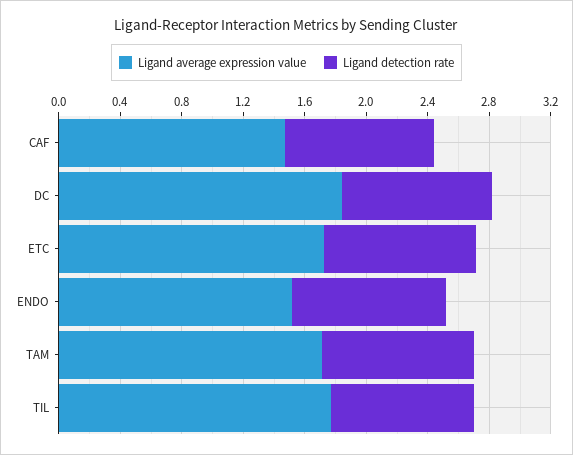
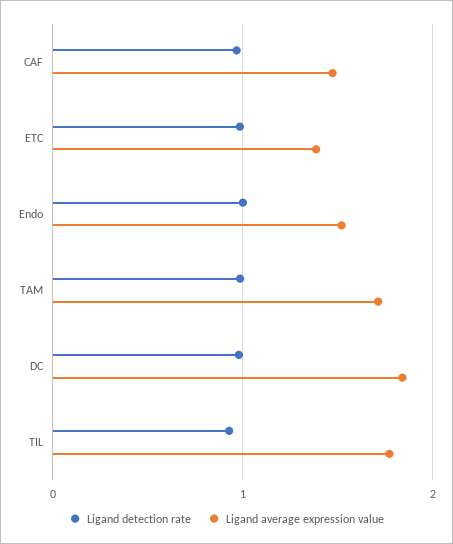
Ligand average expression value, ETC: 1.7 -> 1.4

